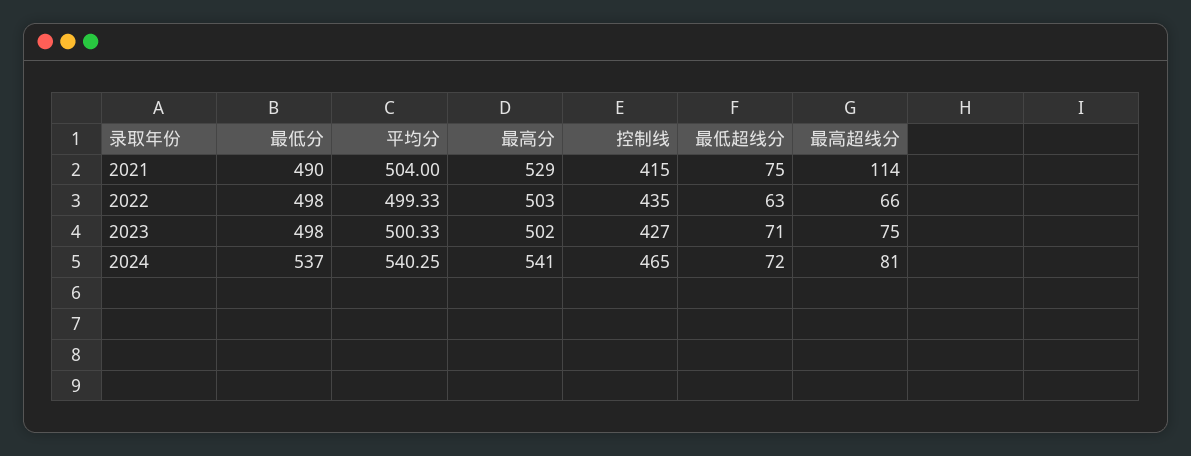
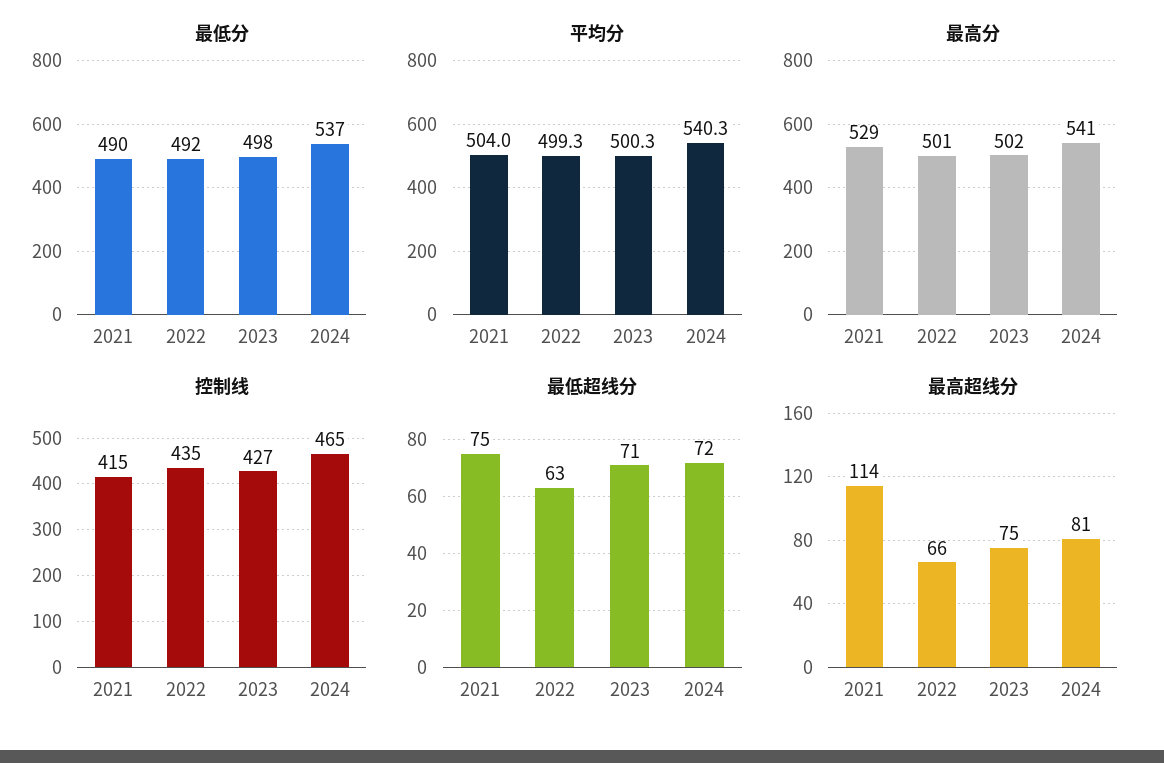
最低分, 2022: 498 -> 492
最高分, 2022: 503 -> 501

